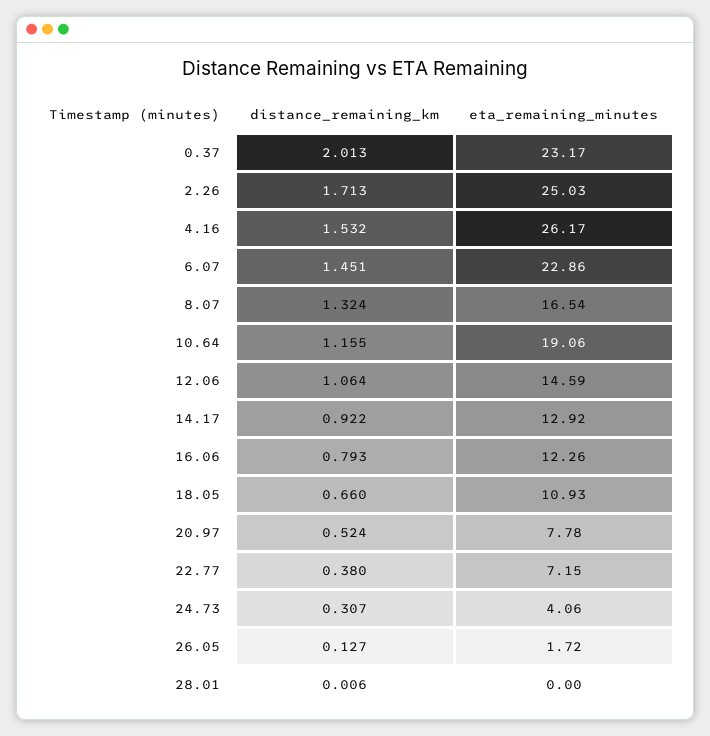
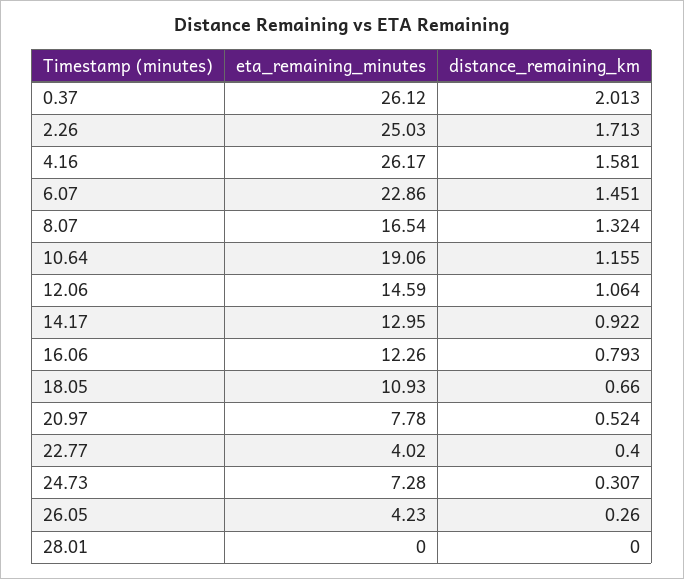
eta_remaining_minutes, 0.37: 23.17 -> 26.12
distance_remaining_km, 4.16: 1.532 -> 1.581
eta_remaining_minutes, 14.17: 12.92 -> 12.95
distance_remaining_km, 22.77: 0.38 -> 0.4
eta_remaining_minutes, 22.77: 7.15 -> 4.02
eta_remaining_minutes, 24.73: 4.06 -> 7.28
distance_remaining_km, 26.05: 0.127 -> 0.26
eta_remaining_minutes, 26.05: 1.72 -> 4.23
distance_remaining_km, 28.01: 0.006 -> 0

